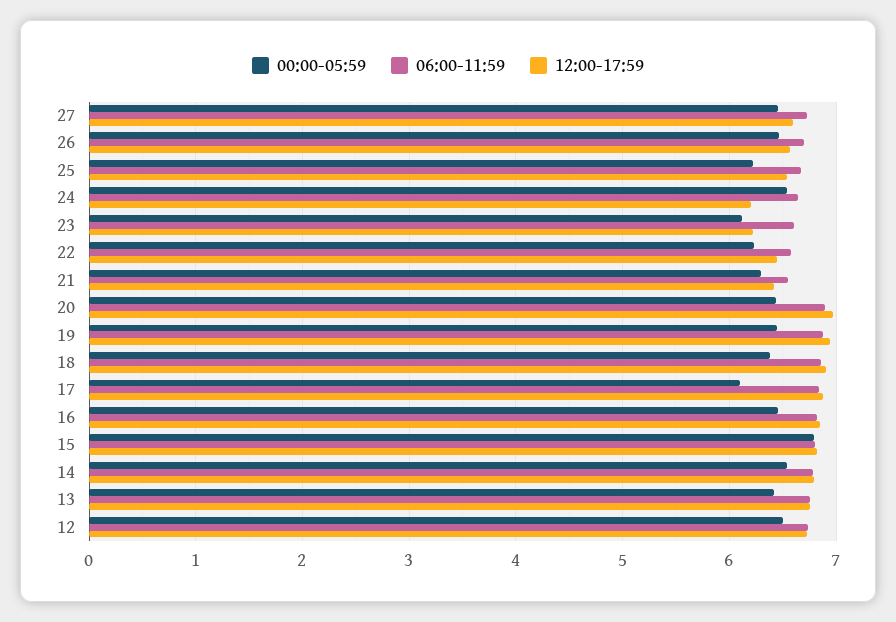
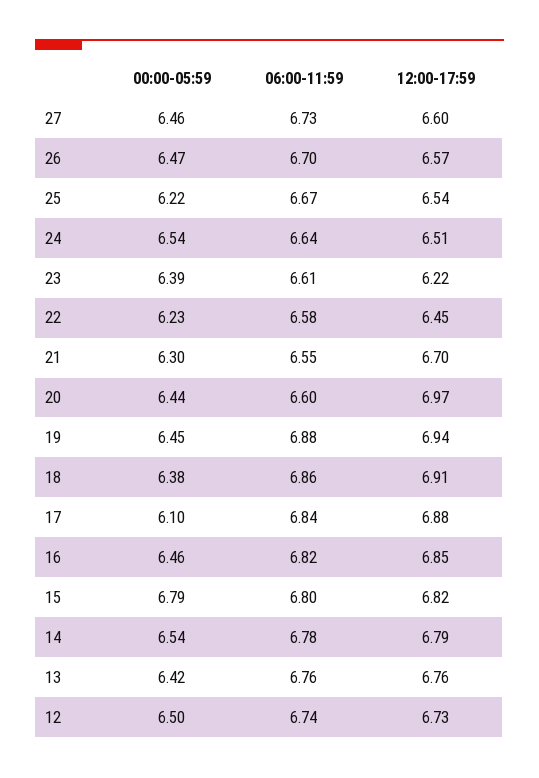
12:00-17:59, 24: 6.2 -> 6.51
00:00-05:59, 23: 6.1 -> 6.39
12:00-17:59, 21: 6.4 -> 6.7
06:00-11:59, 20: 6.9 -> 6.6

